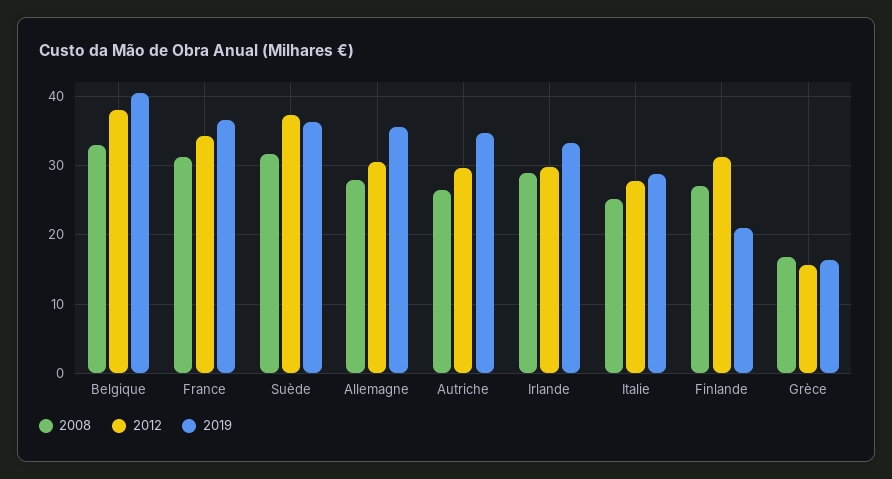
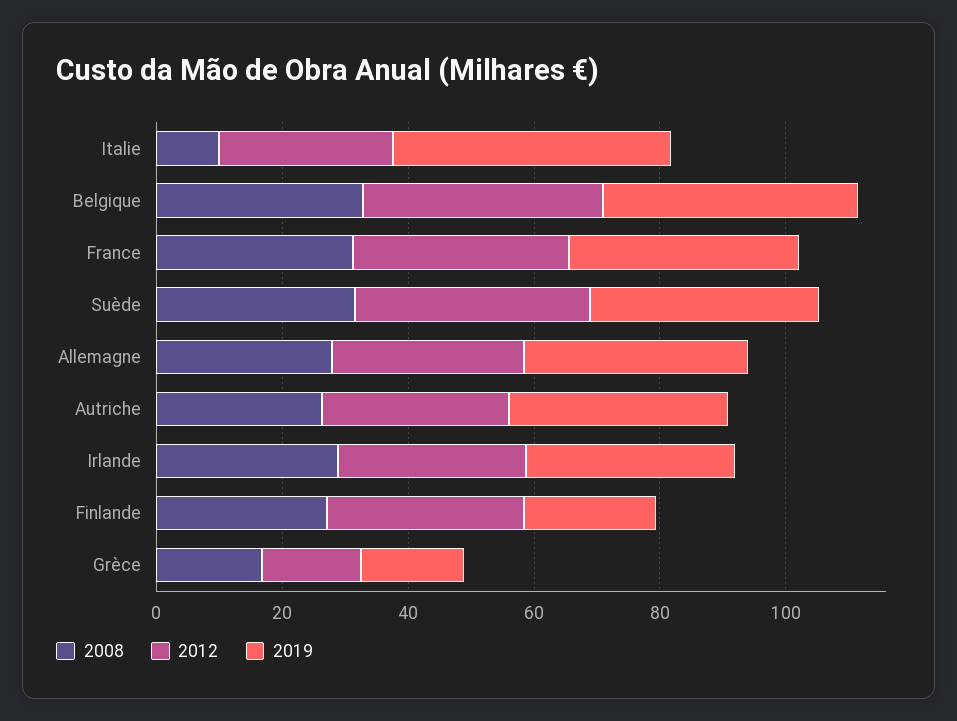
2008, Italie: 25 -> 10
2019, Italie: 29 -> 45

